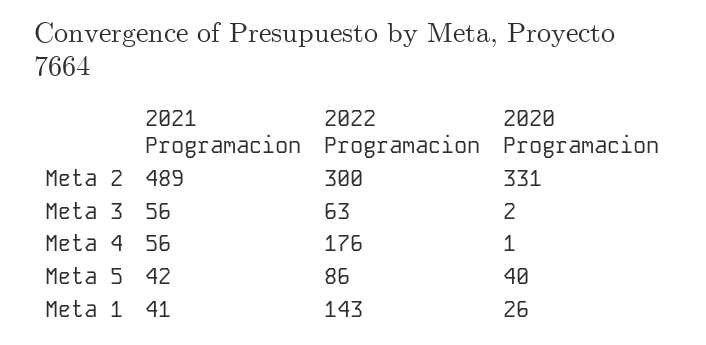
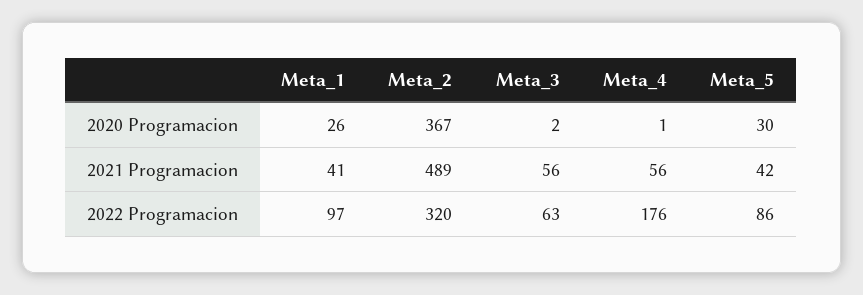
2022 Programacion, Meta 2: 300 -> 320
2020 Programacion, Meta 2: 331 -> 367
2020 Programacion, Meta 5: 40 -> 30
2022 Programacion, Meta 1: 143 -> 97

